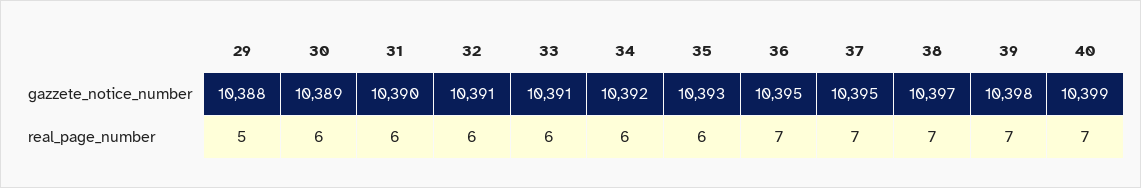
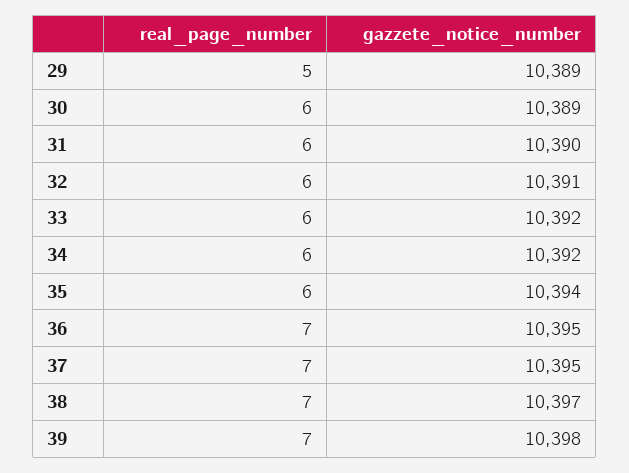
29, gazzete_notice_number: 10388 -> 10389
33, gazzete_notice_number: 10391 -> 10392
35, gazzete_notice_number: 10393 -> 10394
40, gazzete_notice_number: 10399 -> none
40, real_page_number: 7 -> none

